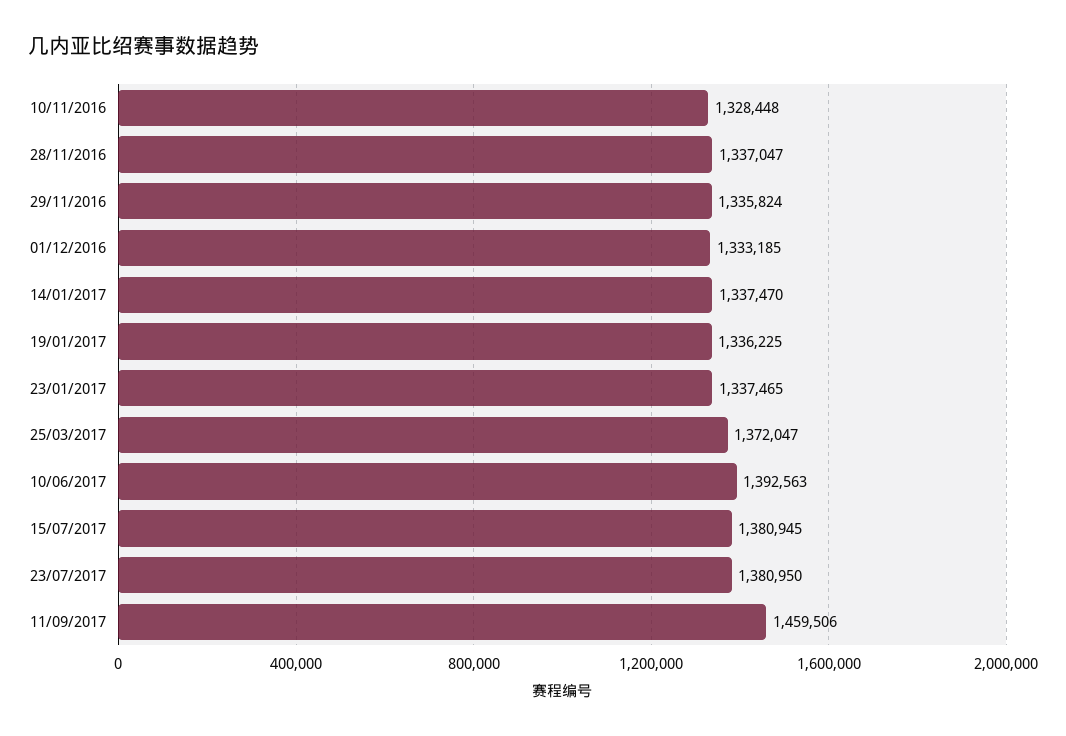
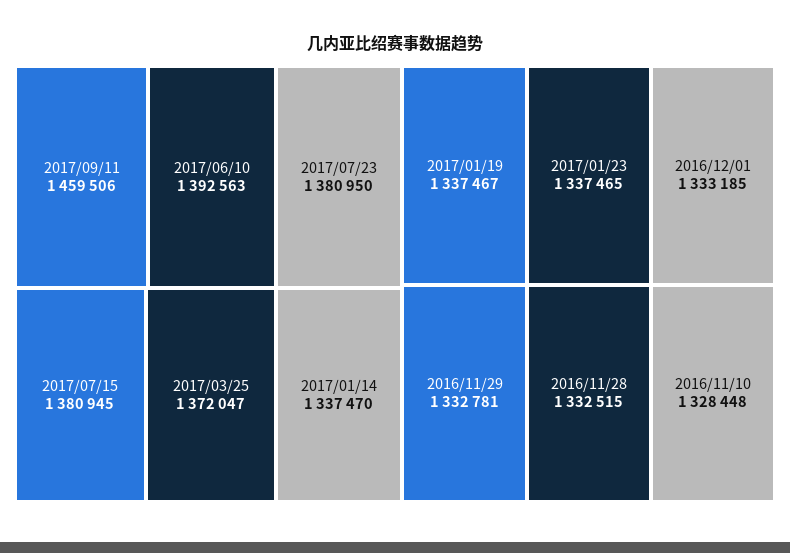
28/11/2016: 1337047 -> 1332515
29/11/2016: 1335824 -> 1332781
19/01/2017: 1336225 -> 1337467

